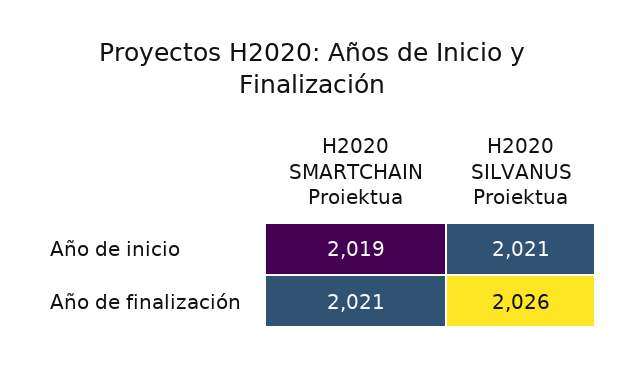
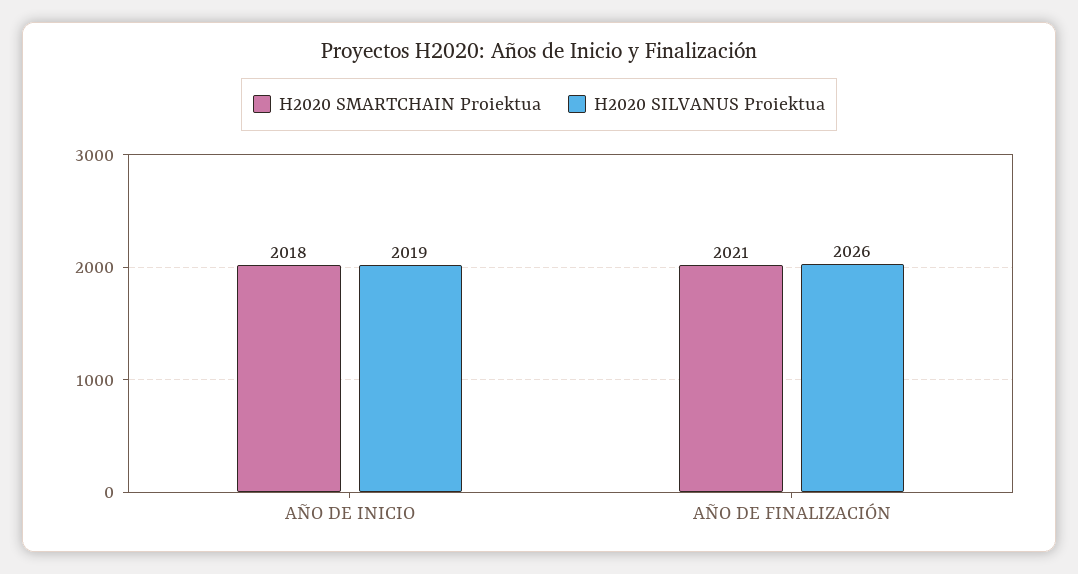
H2020 SMARTCHAIN Proiektua, Año de inicio: 2019 -> 2018
H2020 SILVANUS Proiektua, Año de inicio: 2021 -> 2019

